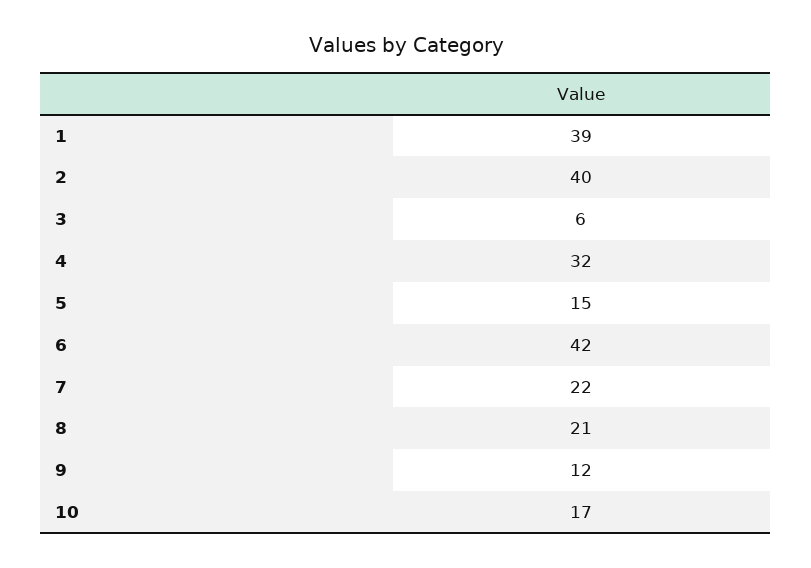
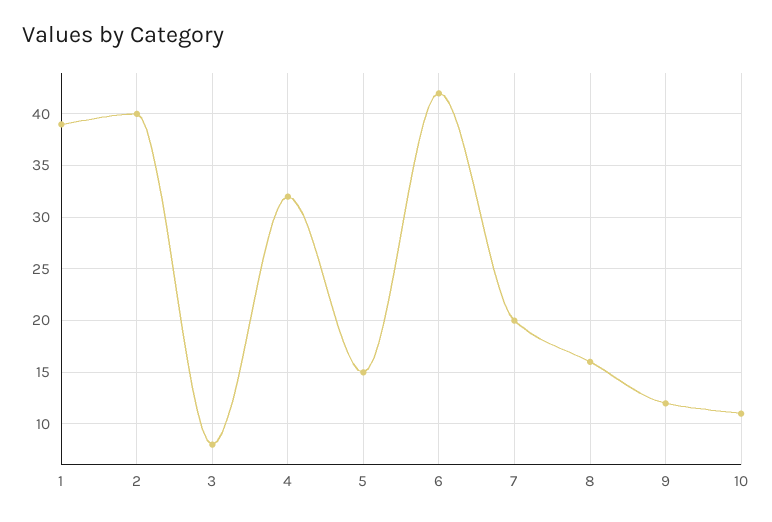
3: 6 -> 8
7: 22 -> 20
8: 21 -> 16
10: 17 -> 11

